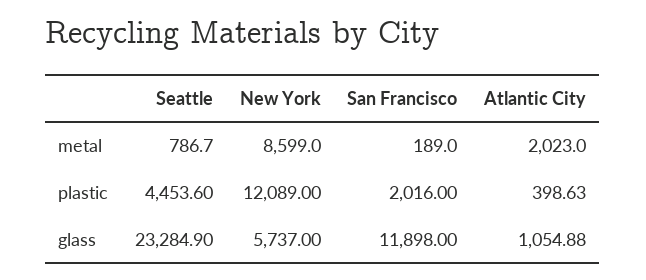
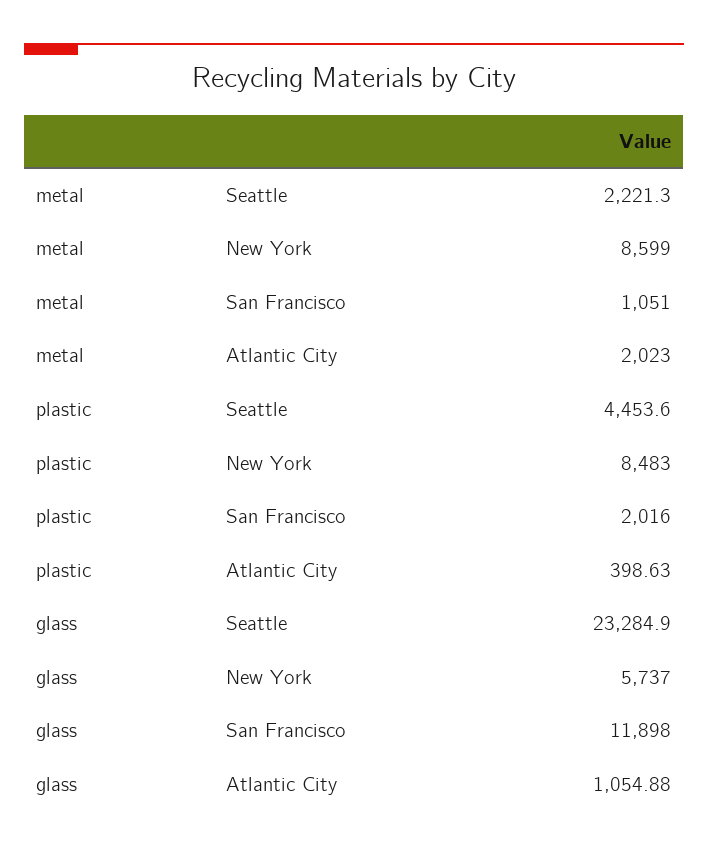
Seattle, metal: 786.7 -> 2221.3
San Francisco, metal: 189 -> 1051
New York, plastic: 12089 -> 8483

